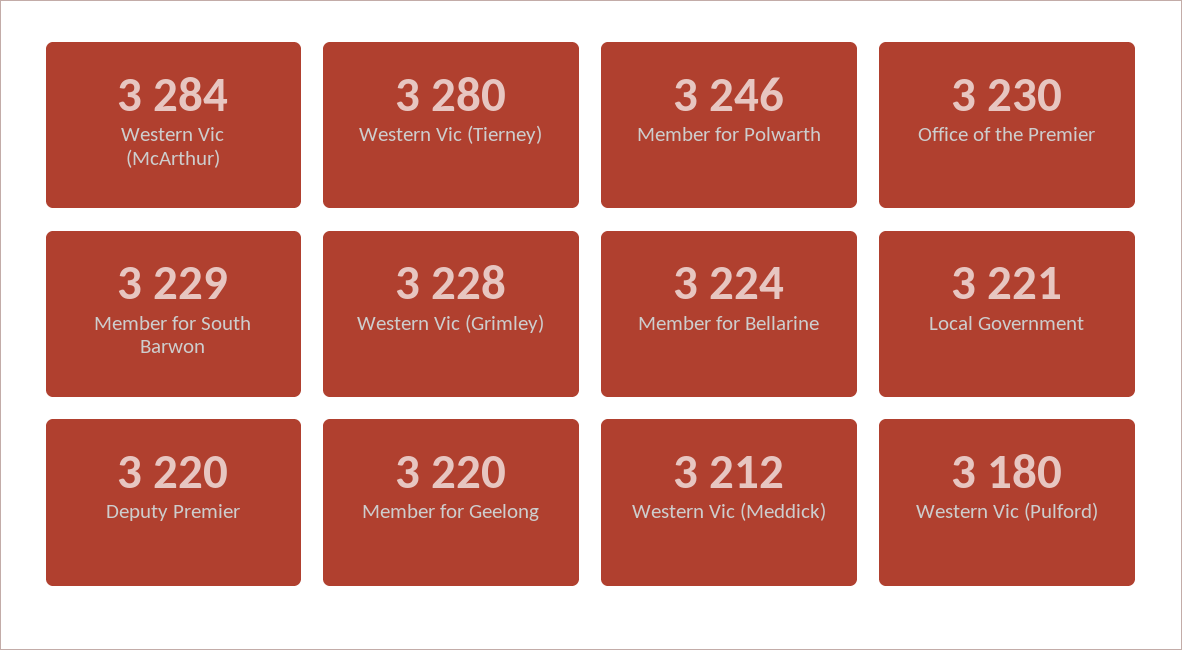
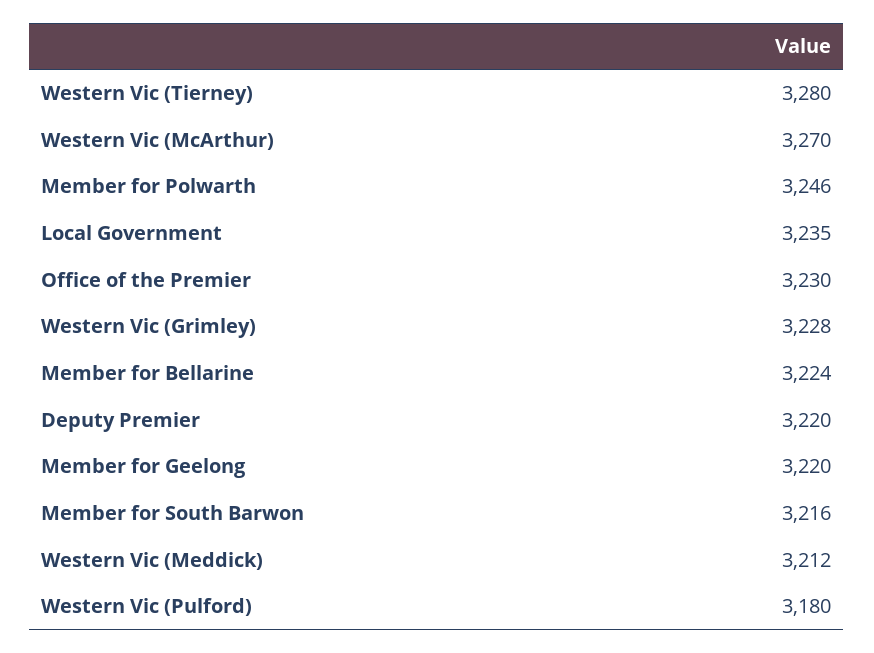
Western Vic (McArthur): 3284 -> 3270
Member for South Barwon: 3229 -> 3216
Local Government: 3221 -> 3235

